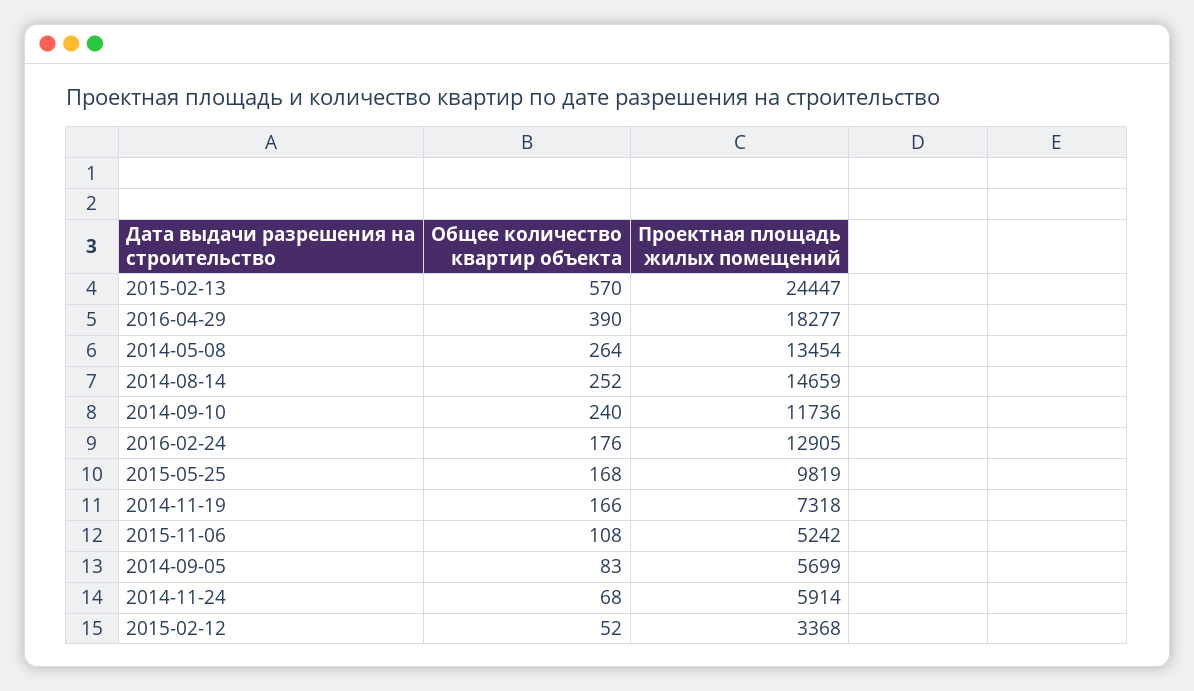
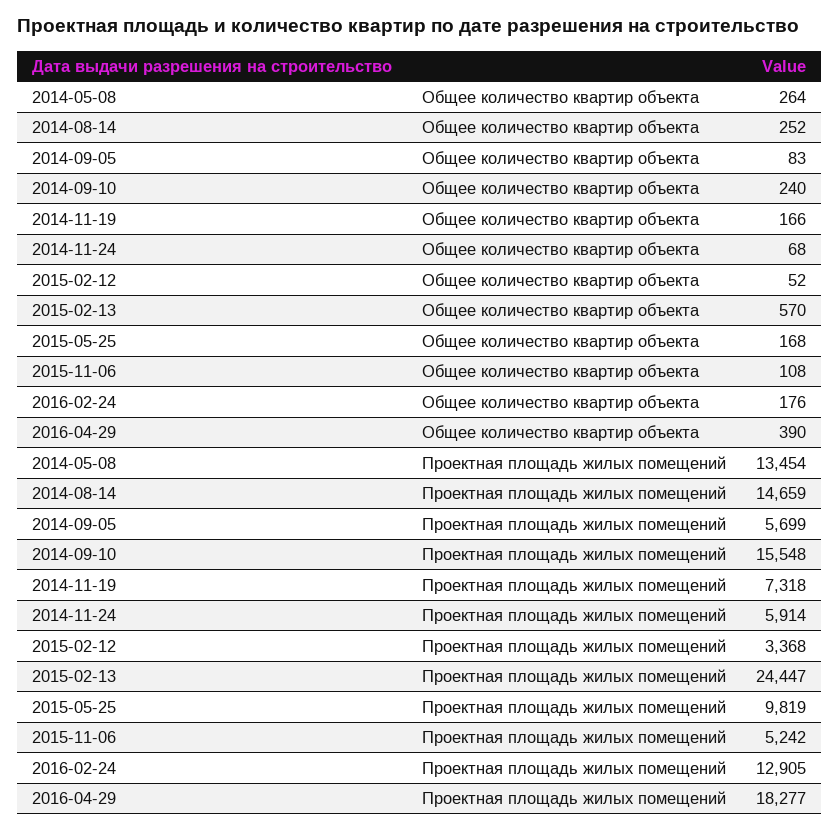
Проектная площадь жилых помещений, 2014-09-10: 11736 -> 15548

